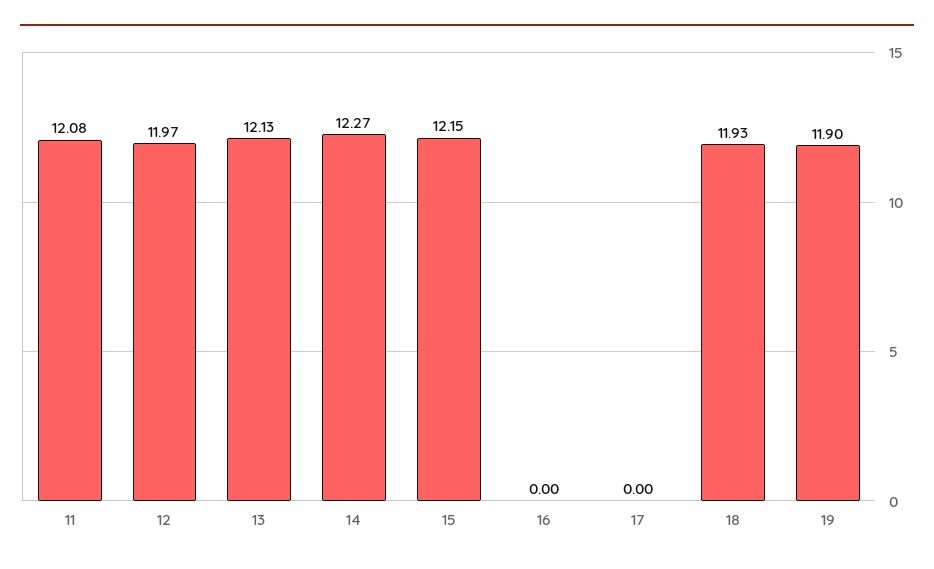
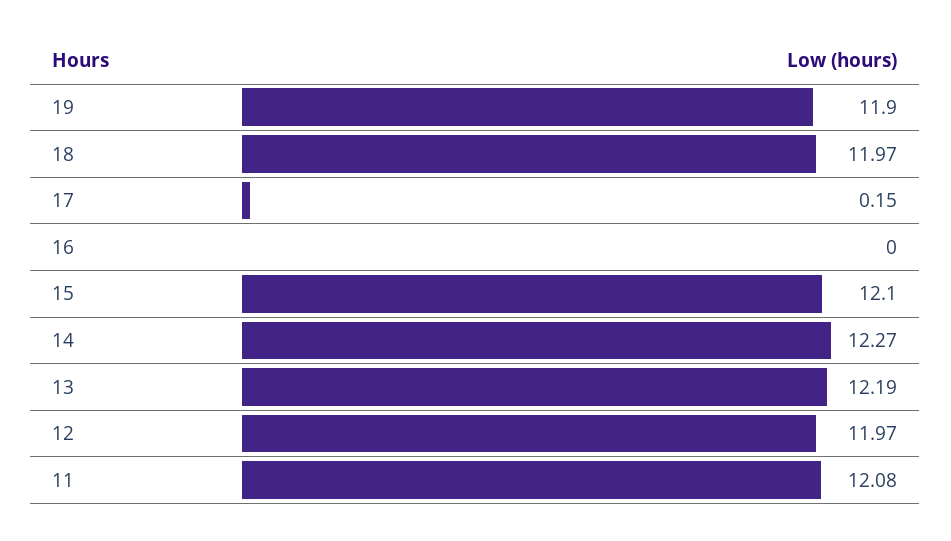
13: 12.13 -> 12.19
15: 12.15 -> 12.1
17: 0 -> 0.15
18: 11.93 -> 11.97

